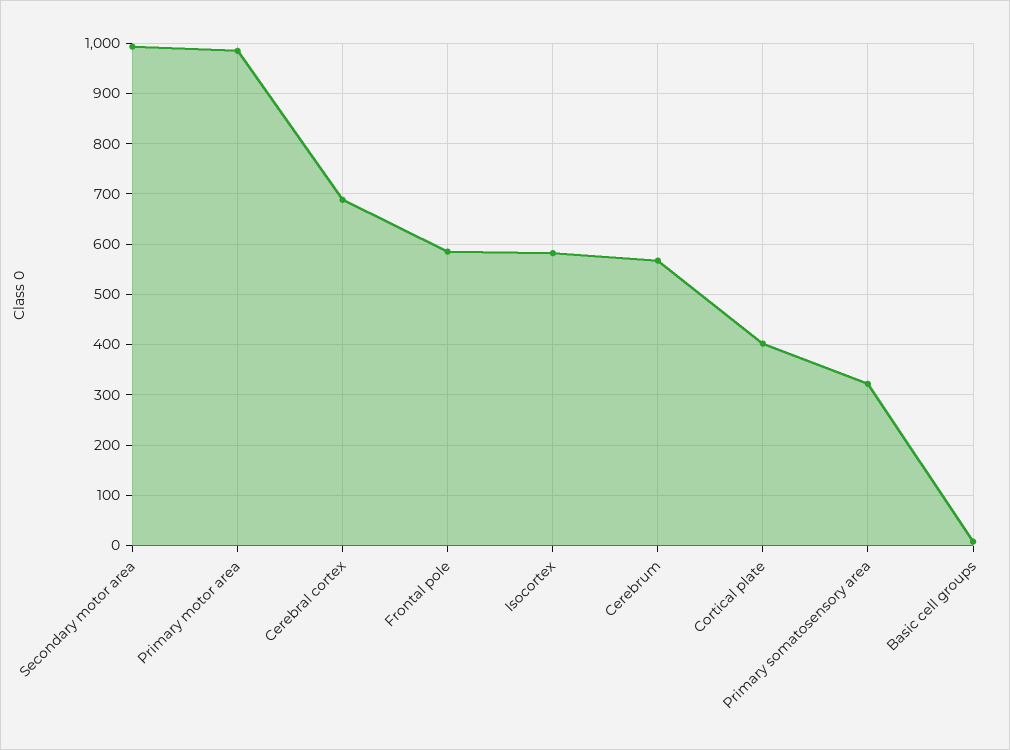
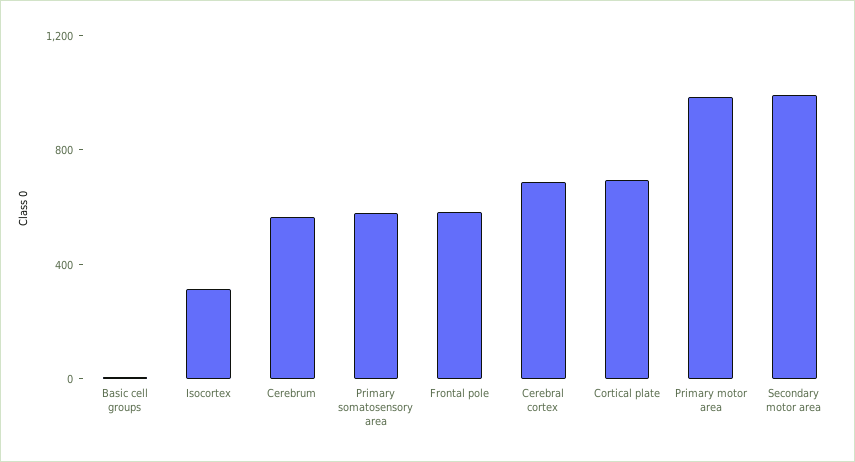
Isocortex: 580 -> 300
Cortical plate: 400 -> 700
Primary somatosensory area: 320 -> 600

